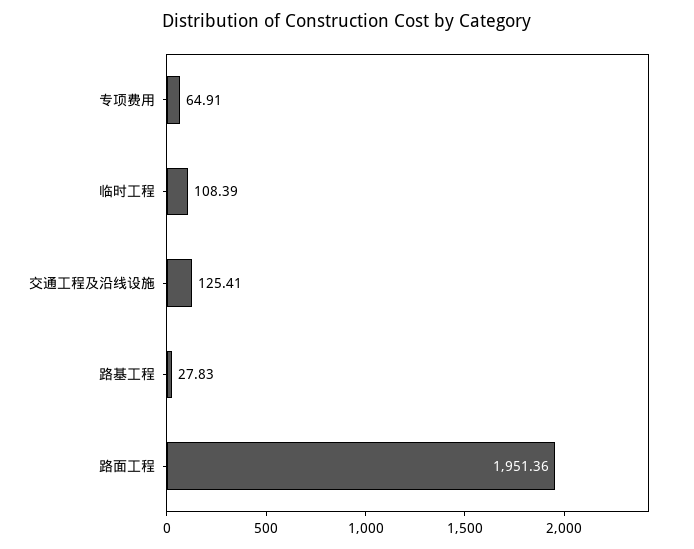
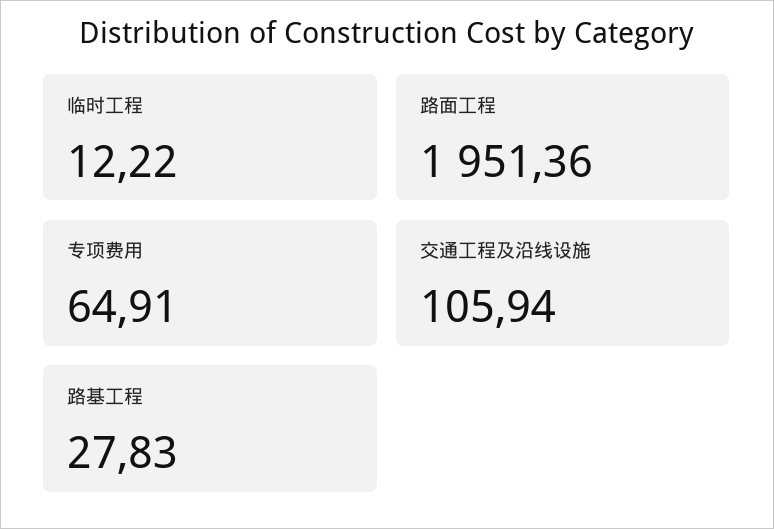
临时工程: 108.39 -> 12.22
交通工程及沿线设施: 125.41 -> 105.94

